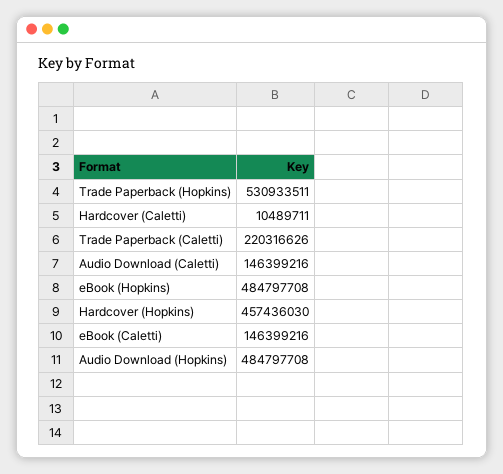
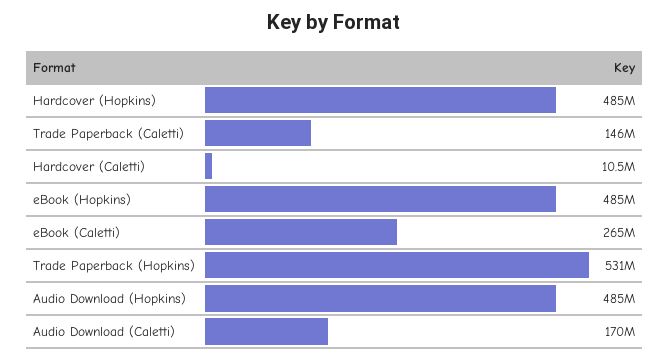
Trade Paperback (Caletti): 220316626 -> 146000000
Audio Download (Caletti): 146399216 -> 170000000
Hardcover (Hopkins): 457436030 -> 485000000
eBook (Caletti): 146399216 -> 265000000

